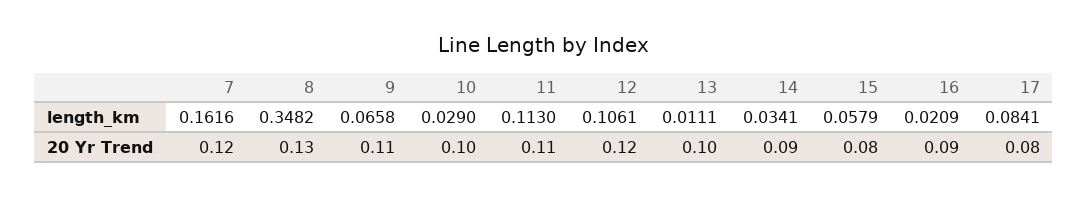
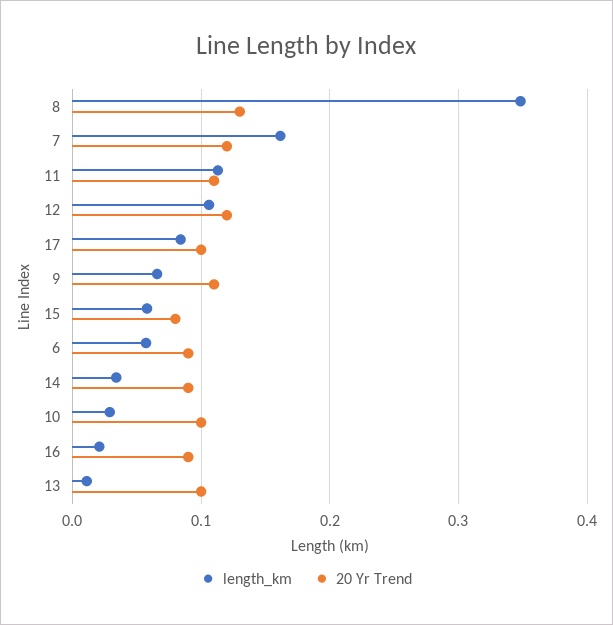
20 Yr Trend, 17: 0.08 -> 0.1
length_km, 6: none -> 0.06
20 Yr Trend, 6: none -> 0.09

